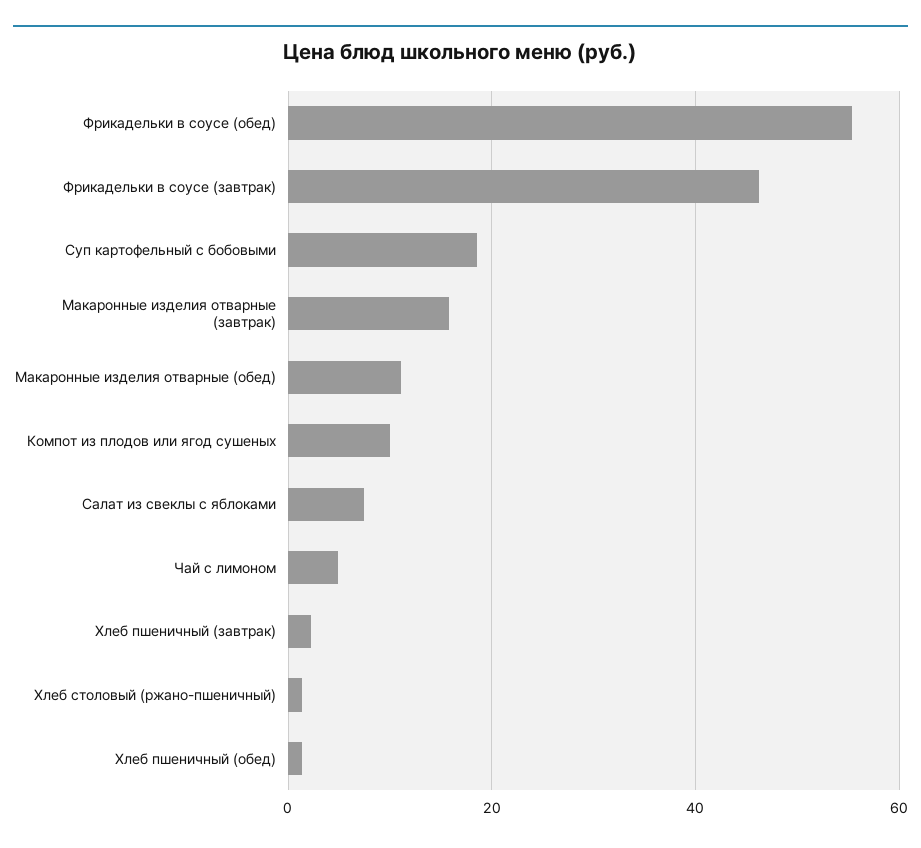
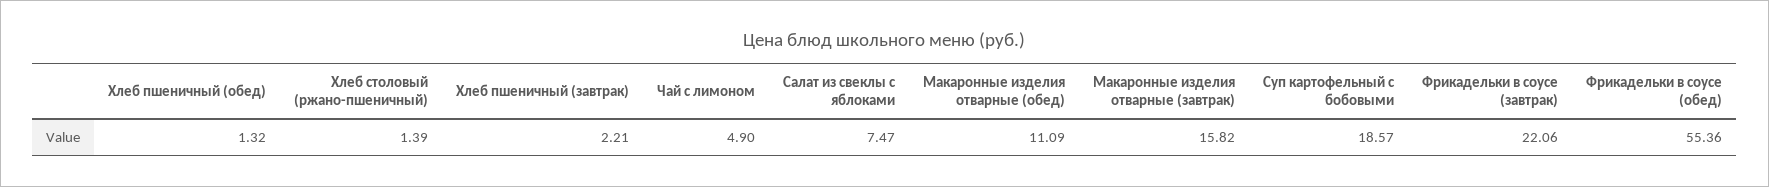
Фрикадельки в соусе (завтрак): 46 -> 22.06
Компот из плодов или ягод сушеных: 10 -> none

